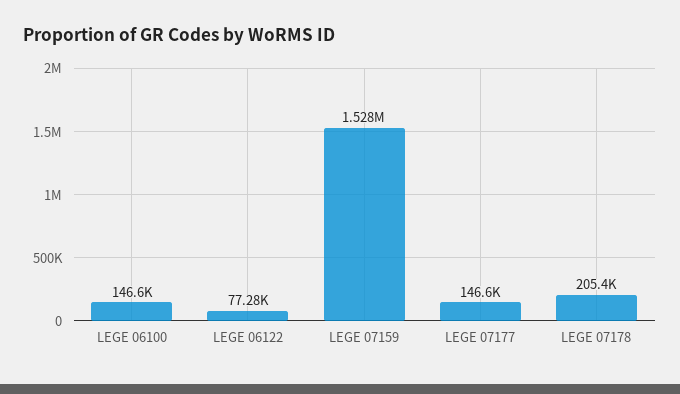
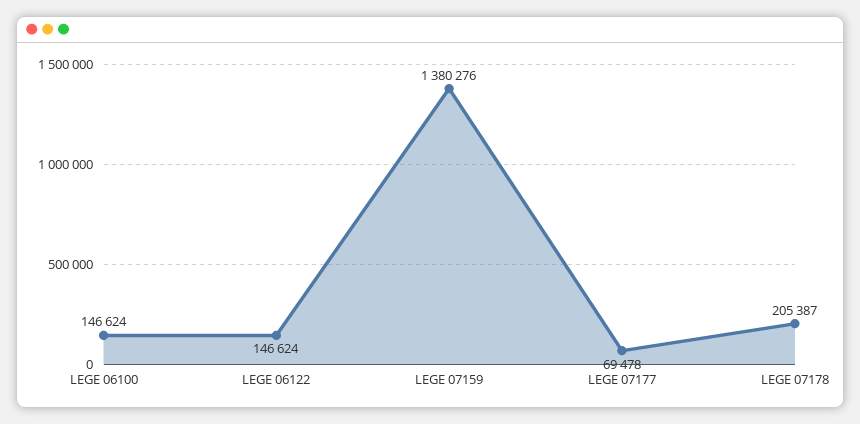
LEGE 06122: 77280 -> 146624
LEGE 07159: 1528000 -> 1380276
LEGE 07177: 146600 -> 69478

